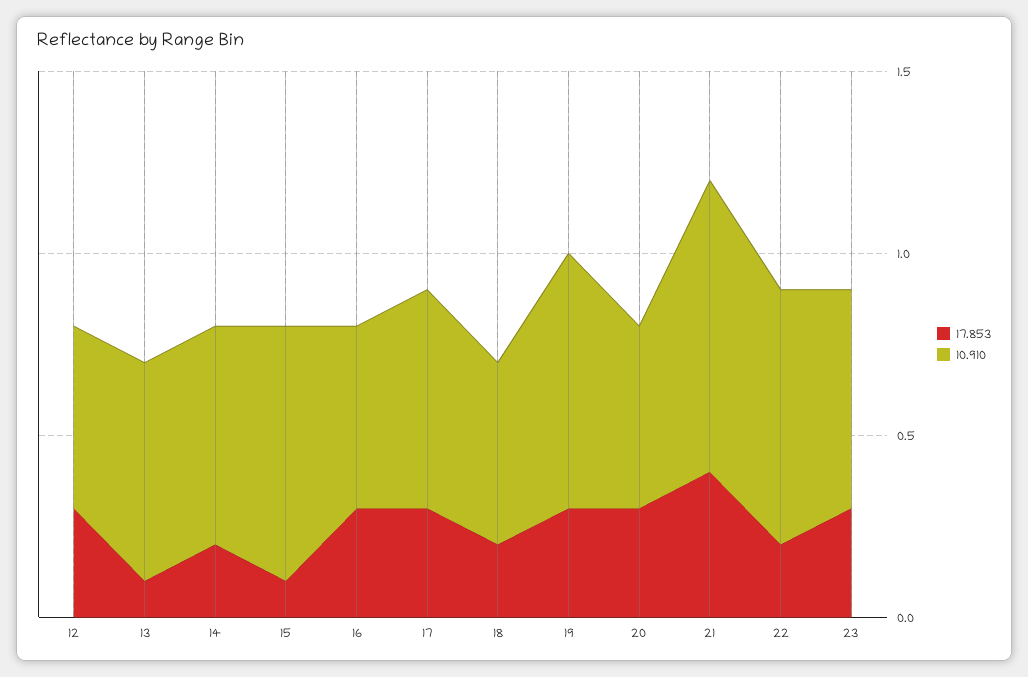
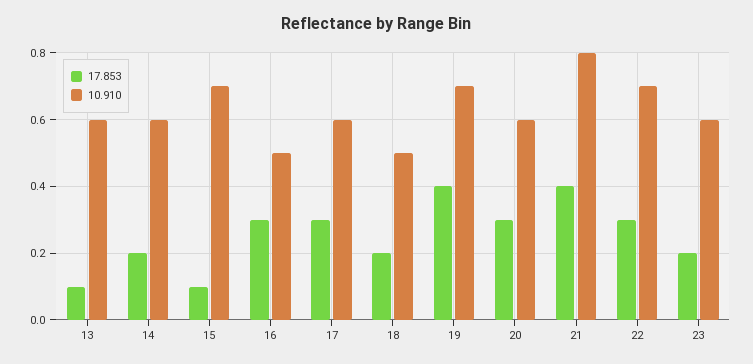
17.853, 12: 0.3 -> none
10.910, 12: 0.5 -> none
17.853, 19: 0.3 -> 0.4
10.910, 20: 0.5 -> 0.6
17.853, 22: 0.2 -> 0.3
17.853, 23: 0.3 -> 0.2

